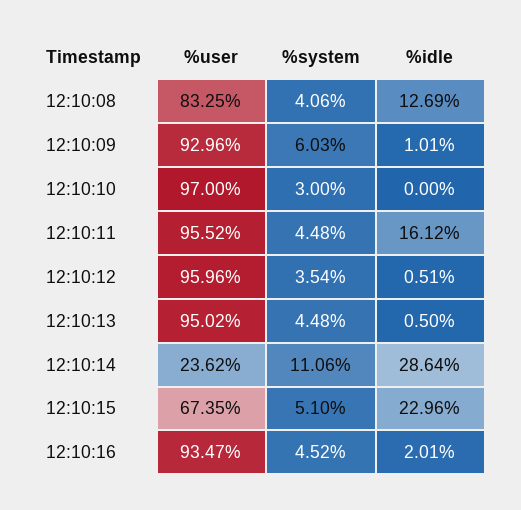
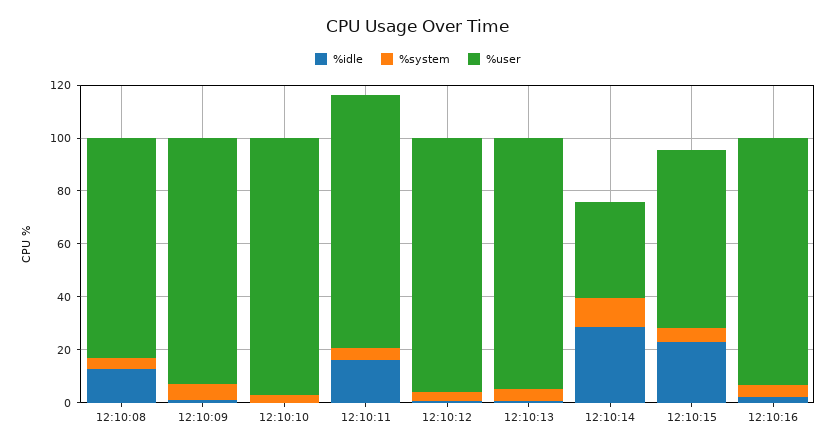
%user, 12:10:14: 23.62 -> 35

